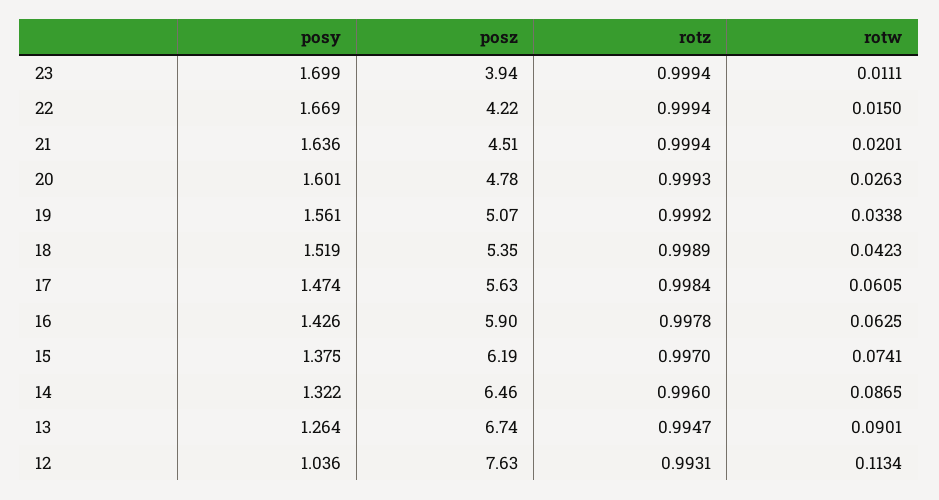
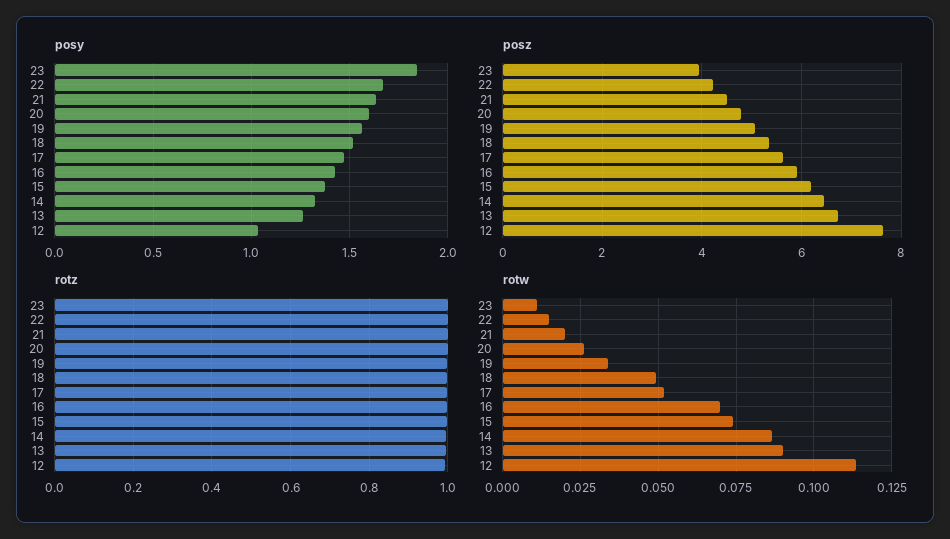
posy, 23: 1.699 -> 1.85
rotw, 18: 0.0423 -> 0.05
rotw, 17: 0.0605 -> 0.0525
rotw, 16: 0.0625 -> 0.07

